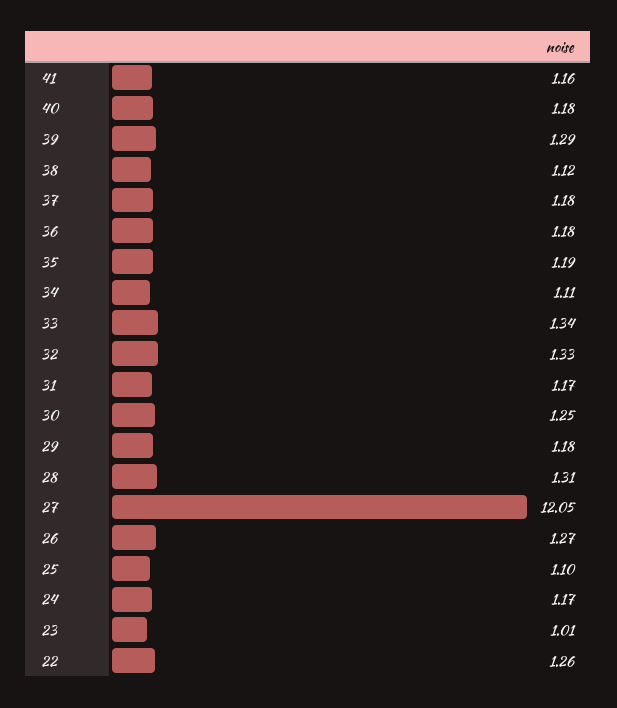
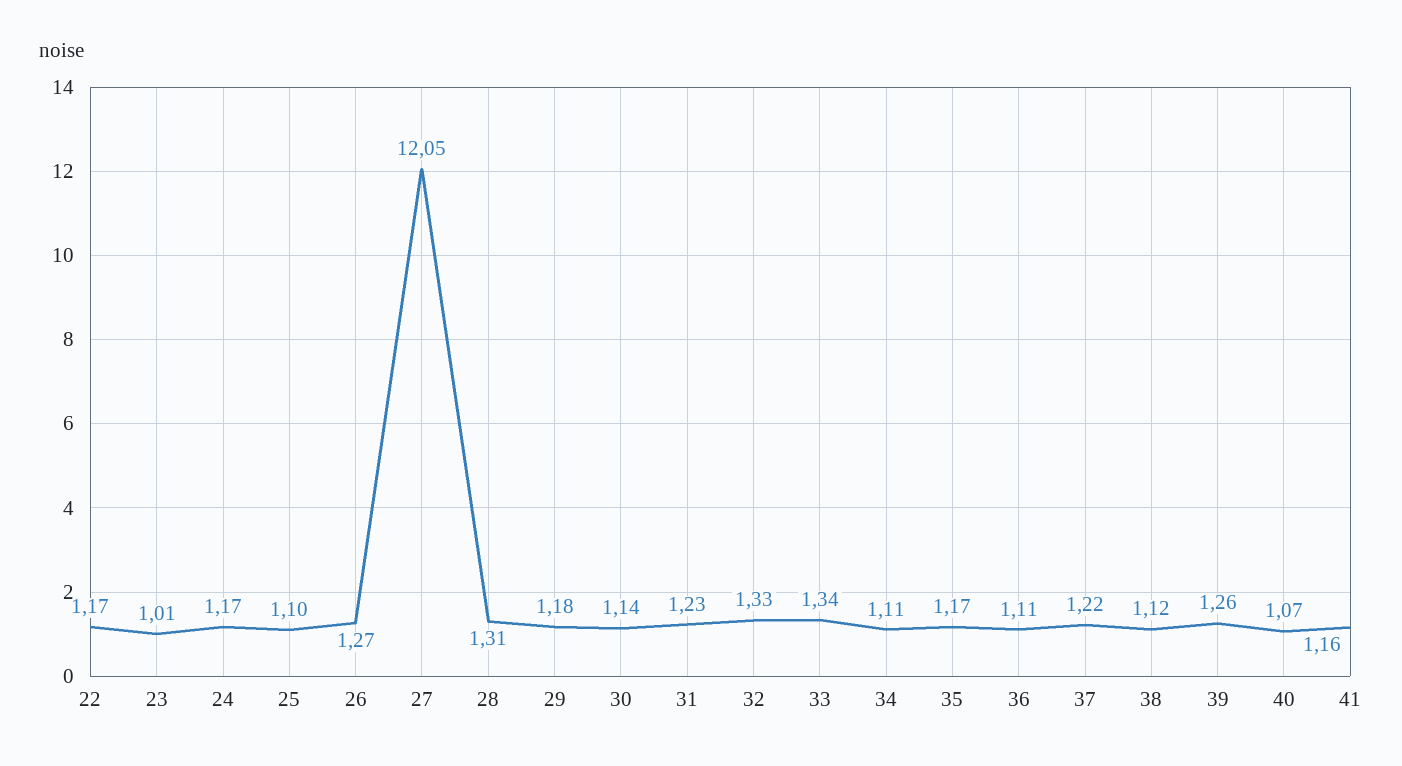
40: 1.18 -> 1.07
39: 1.29 -> 1.26
37: 1.18 -> 1.22
36: 1.18 -> 1.11
35: 1.19 -> 1.17
31: 1.17 -> 1.23
30: 1.25 -> 1.14
22: 1.26 -> 1.17

